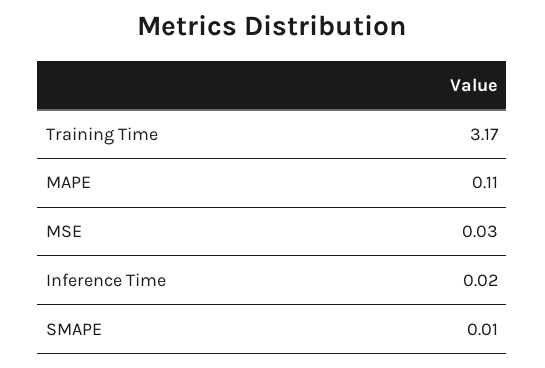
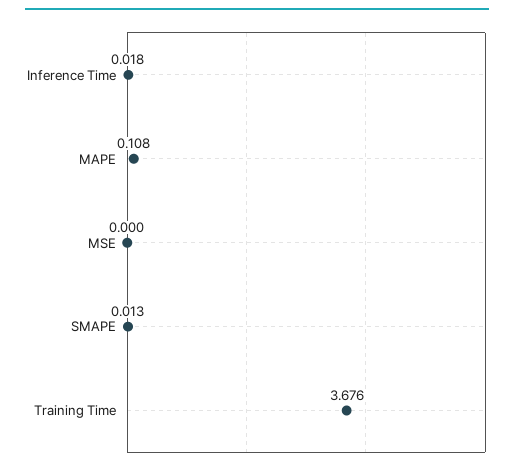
Training Time: 3.17 -> 3.676
MSE: 0.03 -> 0

